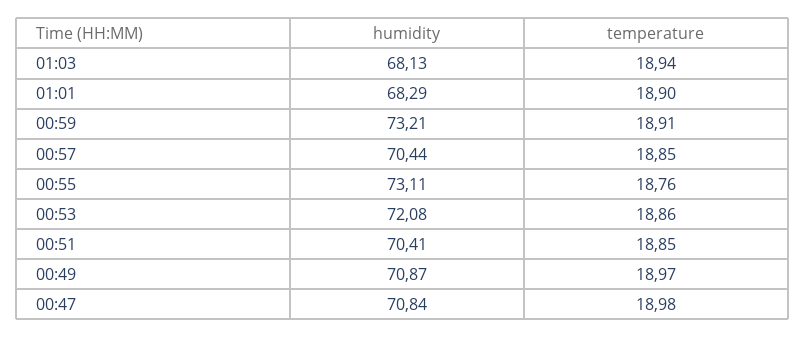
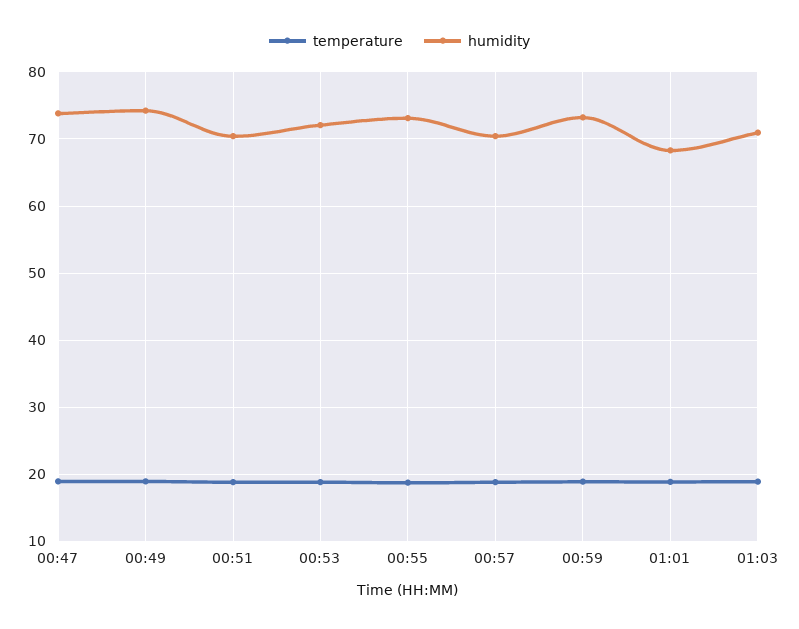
humidity, 01:03: 68.13 -> 71
humidity, 00:49: 70.87 -> 74
humidity, 00:47: 70.84 -> 74

